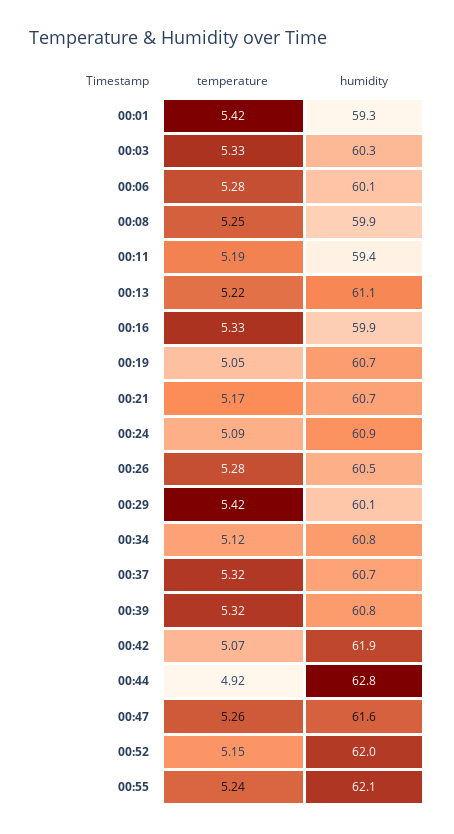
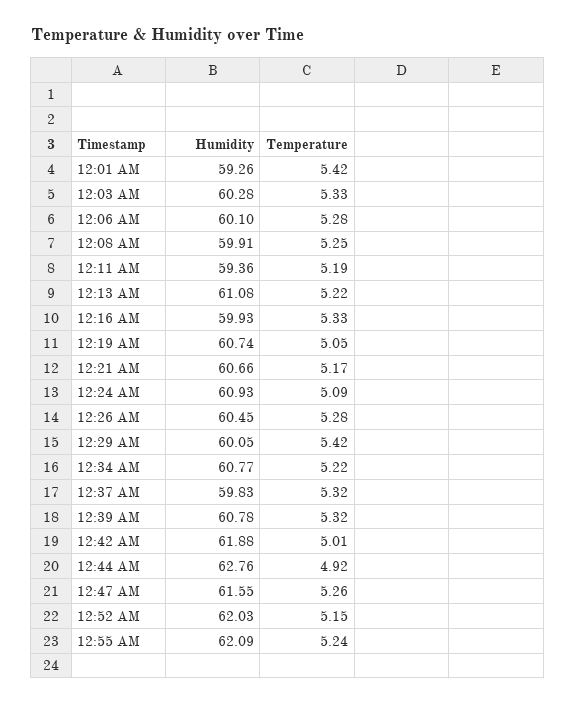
temperature, 00:34: 5.12 -> 5.22
humidity, 00:37: 60.7 -> 59.83
temperature, 00:42: 5.07 -> 5.01

